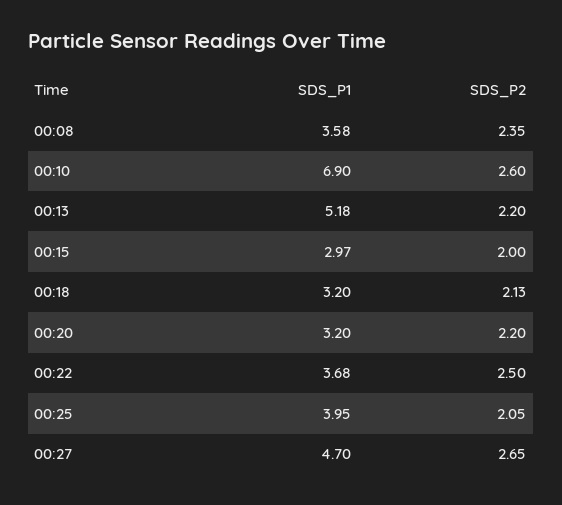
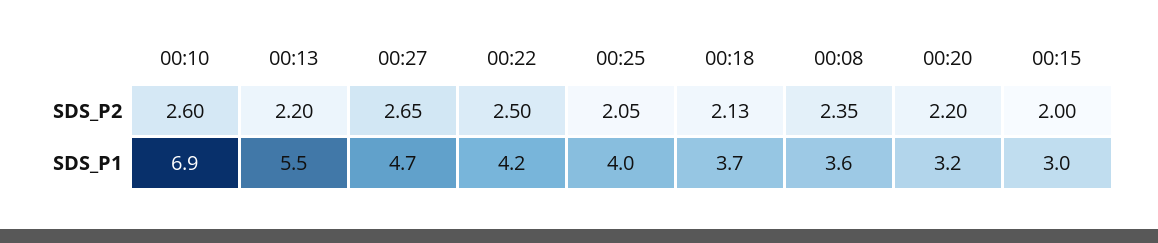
SDS_P1, 00:13: 5.18 -> 5.5
SDS_P1, 00:18: 3.2 -> 3.7
SDS_P1, 00:22: 3.68 -> 4.2

